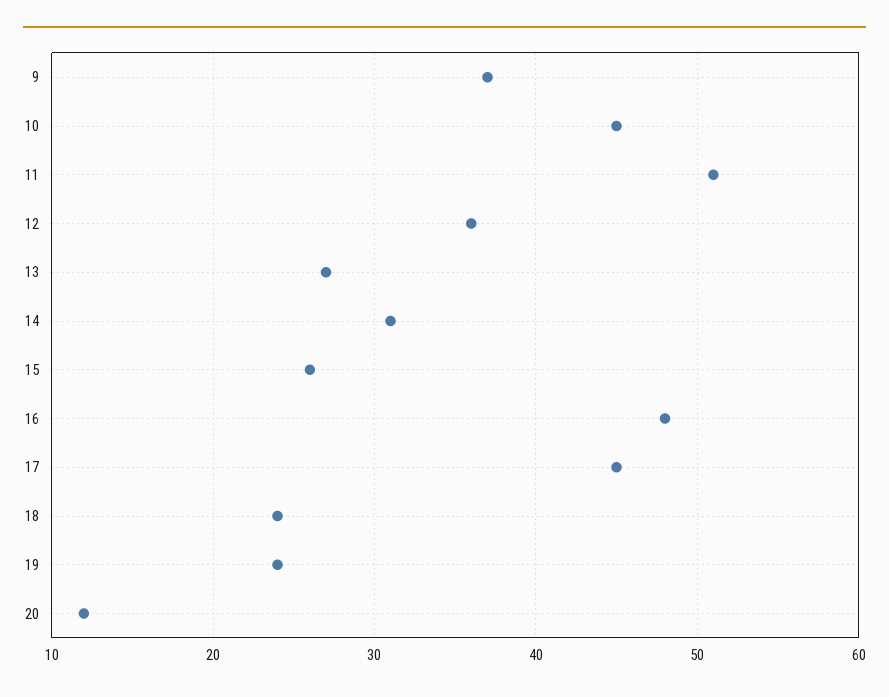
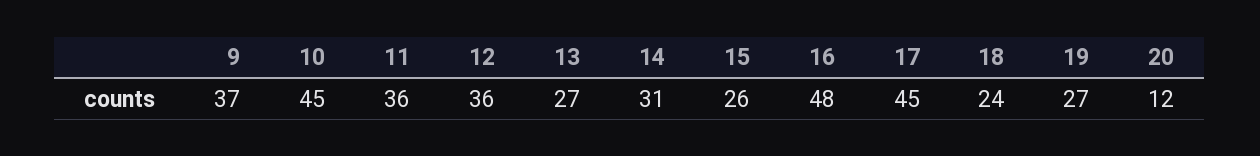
11: 51 -> 36
19: 24 -> 27

